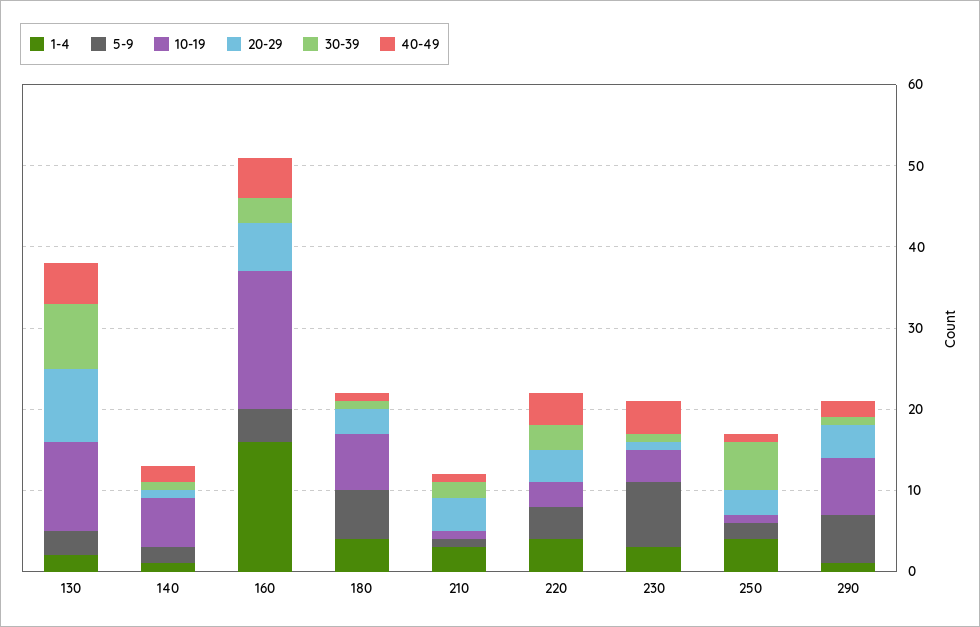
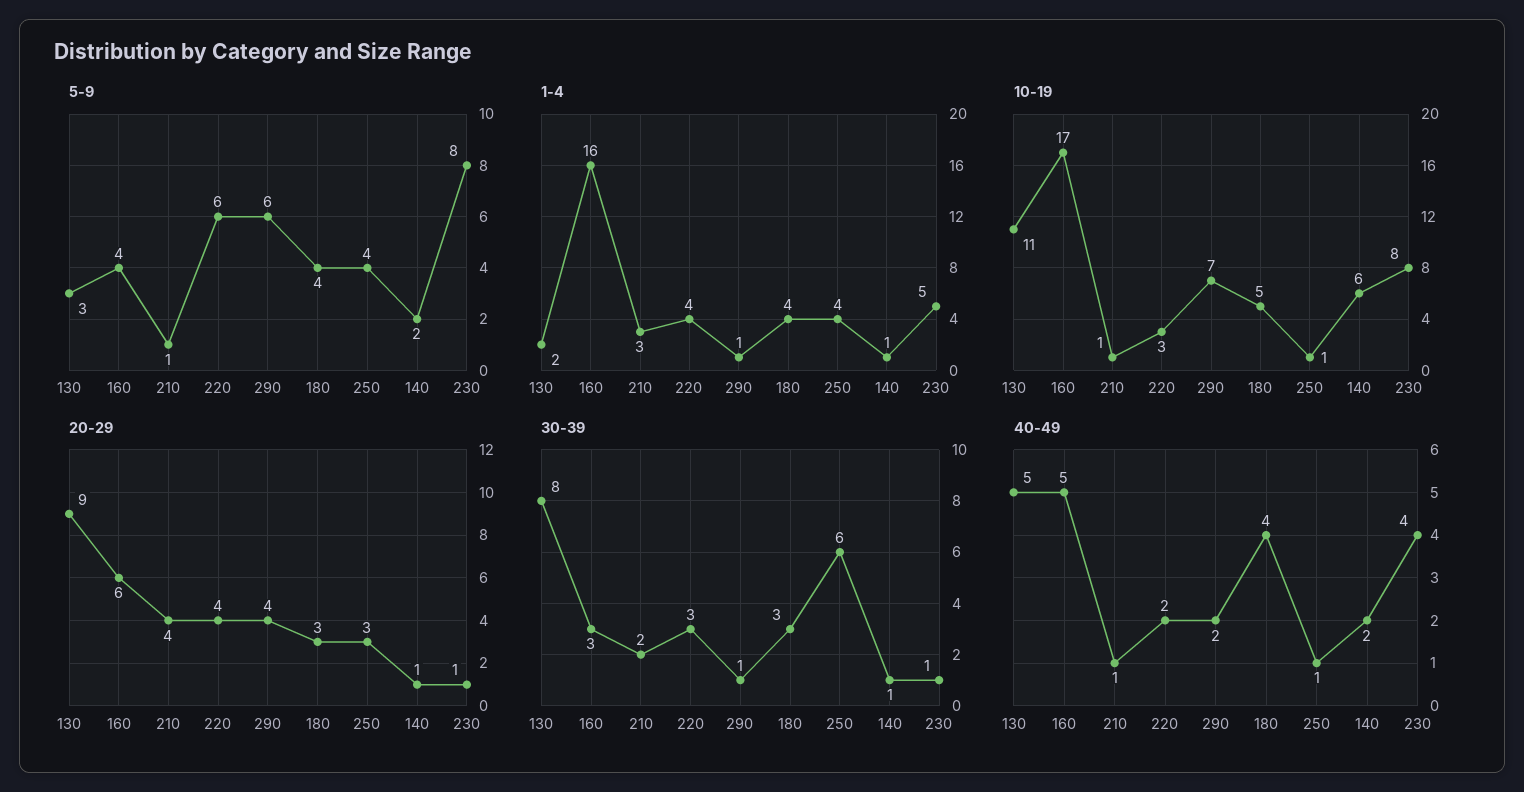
5-9, 180: 6 -> 4
10-19, 180: 7 -> 5
30-39, 180: 1 -> 3
40-49, 180: 1 -> 4
5-9, 220: 4 -> 6
40-49, 220: 4 -> 2
1-4, 230: 3 -> 5
10-19, 230: 4 -> 8
5-9, 250: 2 -> 4

